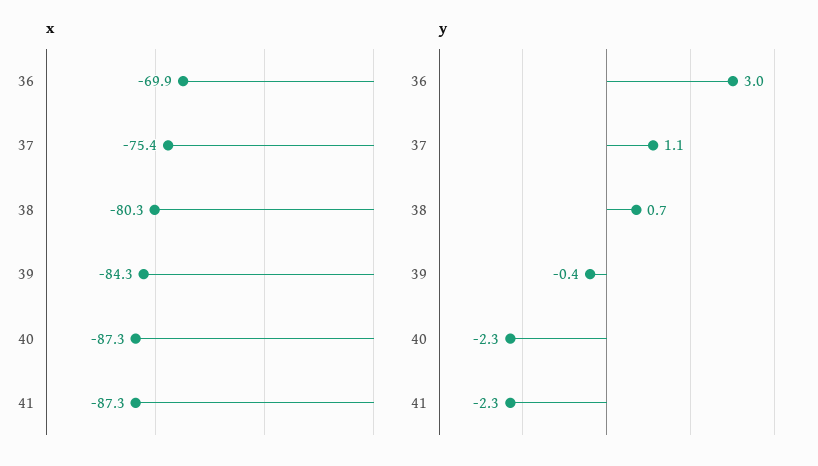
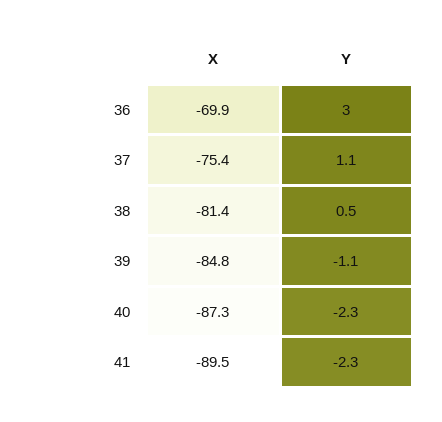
x, 38: -80.3 -> -81.4
x, 39: -84.3 -> -84.8
x, 41: -87.3 -> -89.5
y, 38: 0.7 -> 0.5
y, 39: -0.4 -> -1.1

